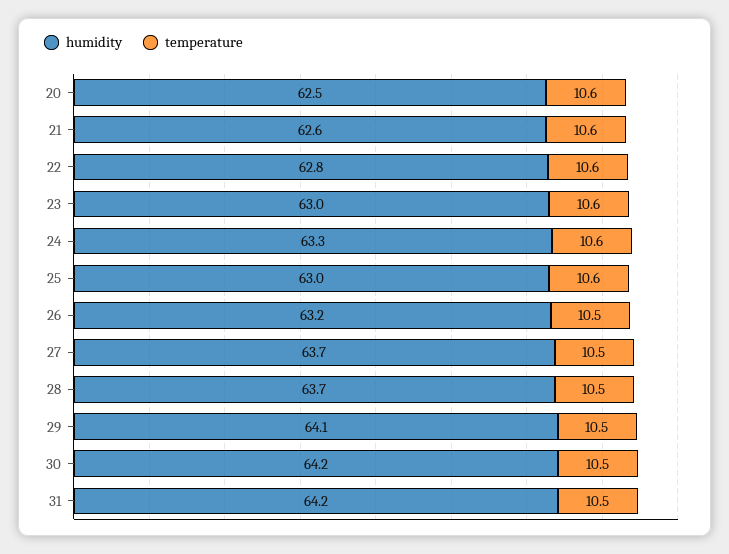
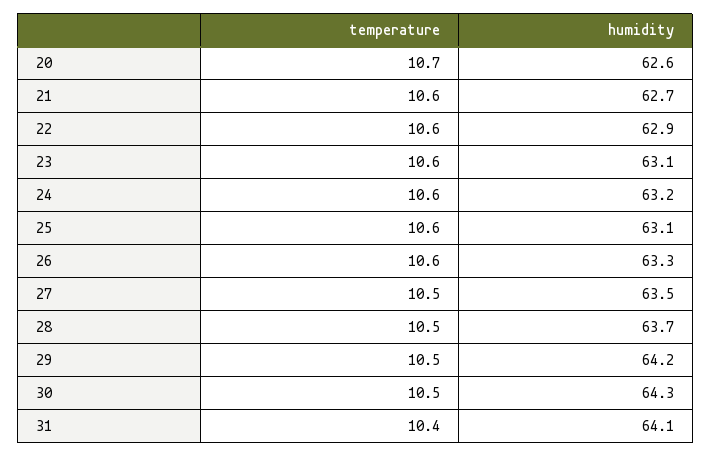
humidity, 20: 62.5 -> 62.6
temperature, 20: 10.6 -> 10.7
humidity, 21: 62.6 -> 62.7
humidity, 22: 62.8 -> 62.9
humidity, 23: 63 -> 63.1
humidity, 24: 63.3 -> 63.2
humidity, 25: 63 -> 63.1
humidity, 26: 63.2 -> 63.3
temperature, 26: 10.5 -> 10.6
humidity, 27: 63.7 -> 63.5
humidity, 29: 64.1 -> 64.2
humidity, 30: 64.2 -> 64.3
humidity, 31: 64.2 -> 64.1
temperature, 31: 10.5 -> 10.4

